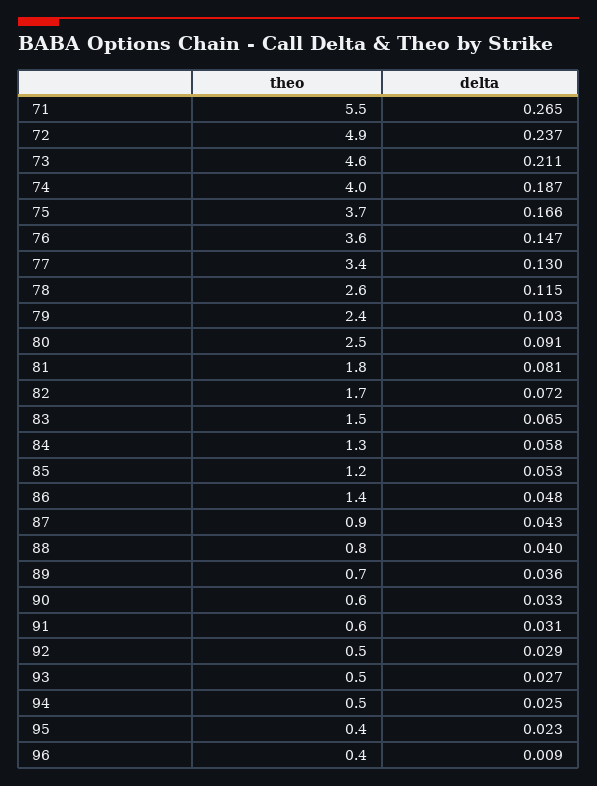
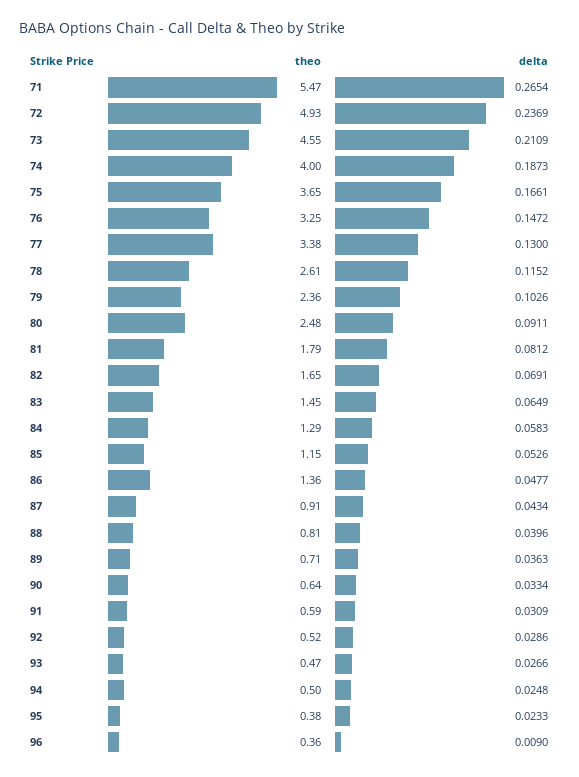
theo, 76: 3.6 -> 3.25
delta, 82: 0.072 -> 0.0691

